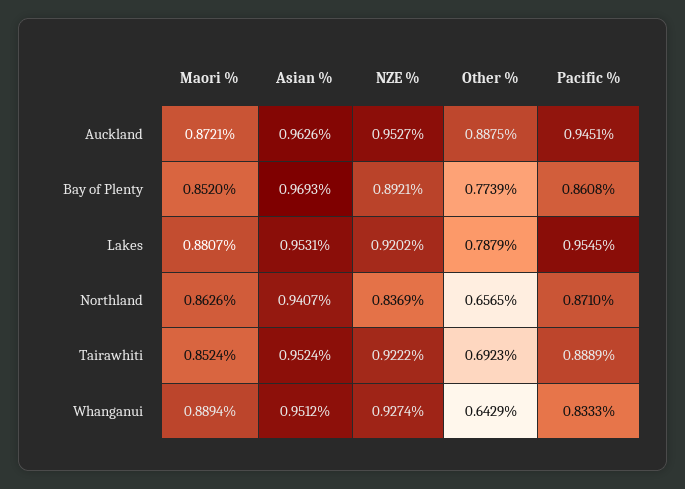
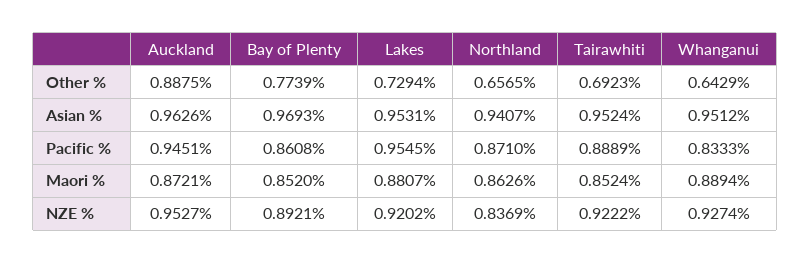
Other %, Lakes: 0.7879 -> 0.7294

